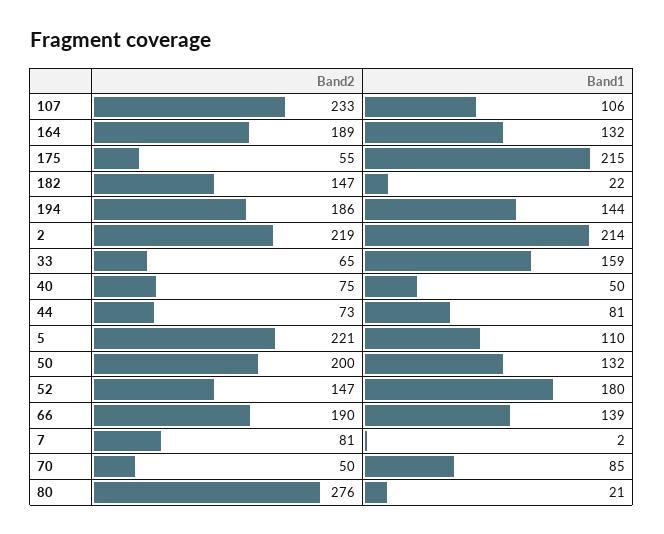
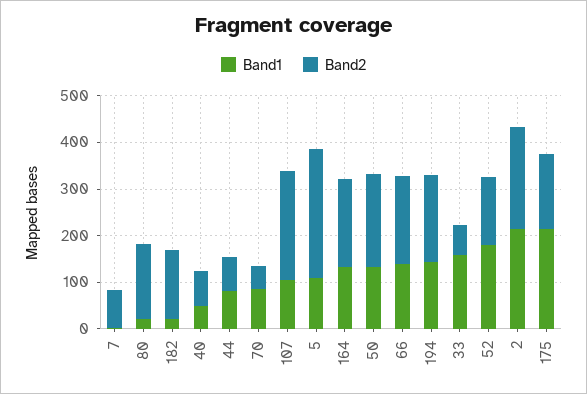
Band2, 175: 55 -> 160
Band2, 5: 221 -> 280
Band2, 80: 276 -> 160

